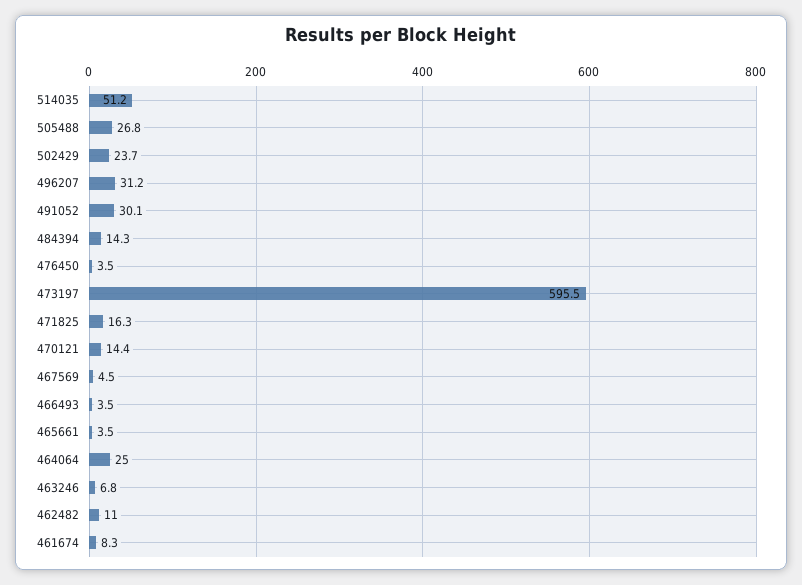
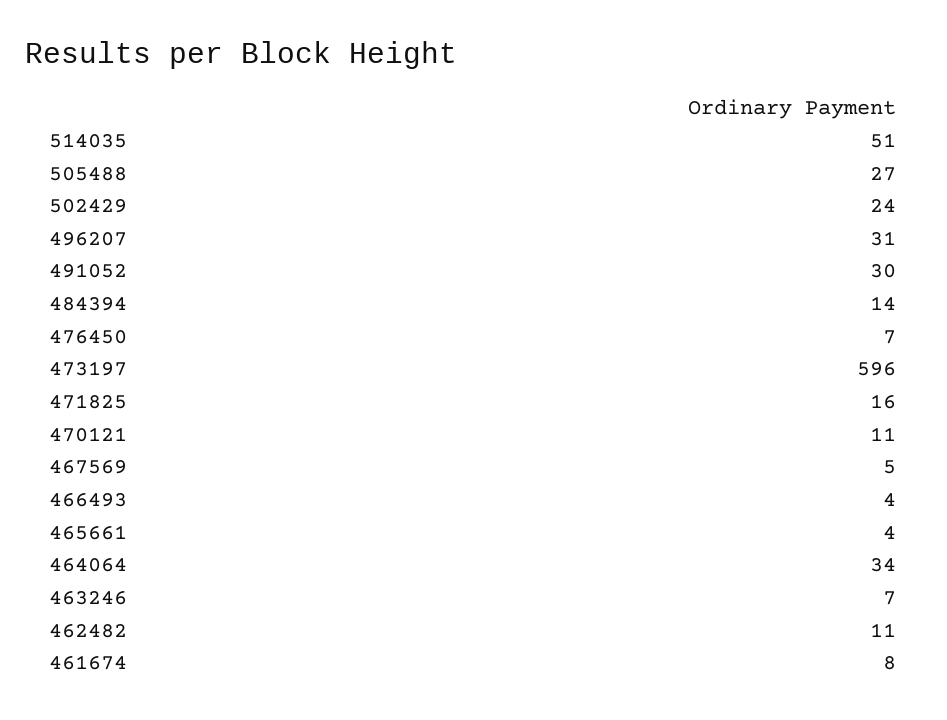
476450: 3.5 -> 7
470121: 14.4 -> 11
464064: 25 -> 34

